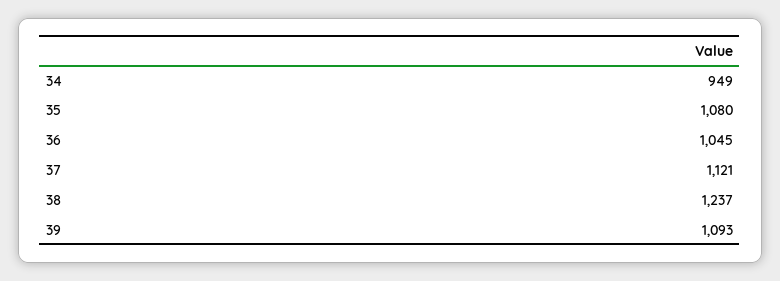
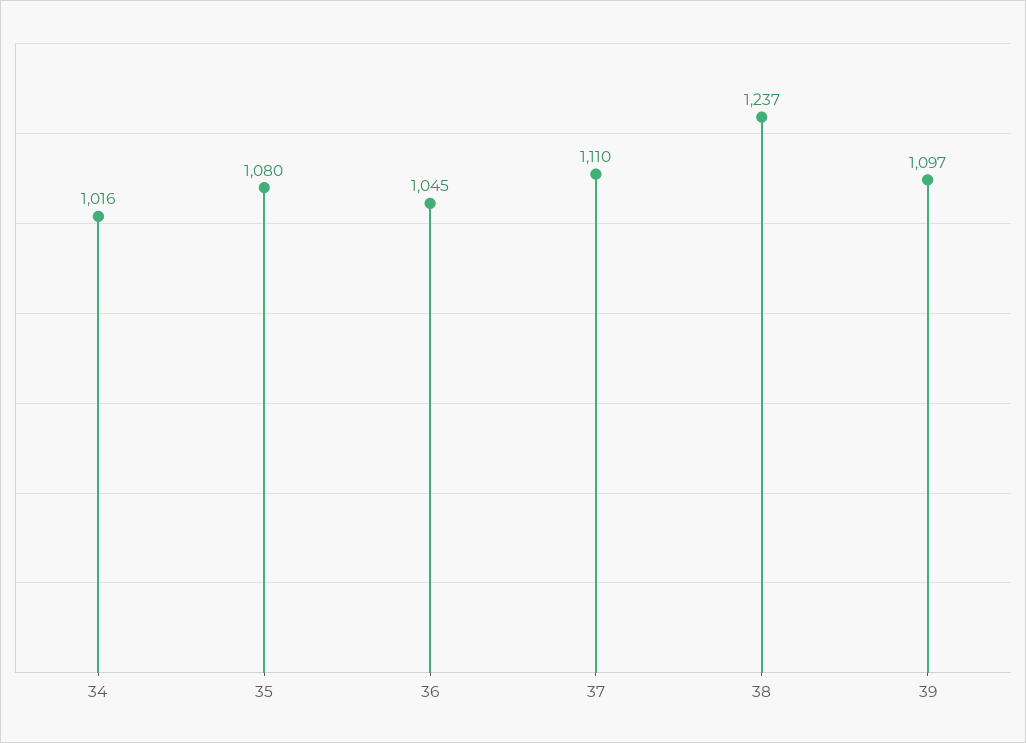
34: 949 -> 1016
37: 1121 -> 1110
39: 1093 -> 1097

